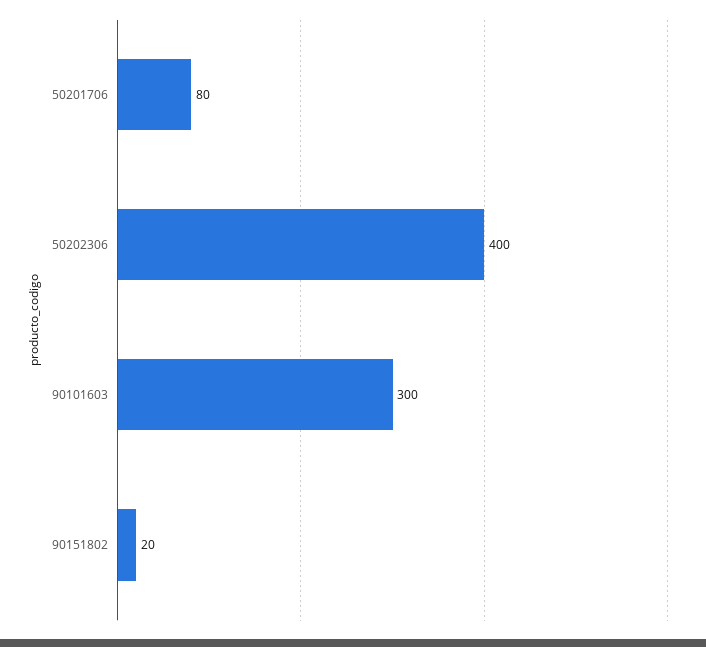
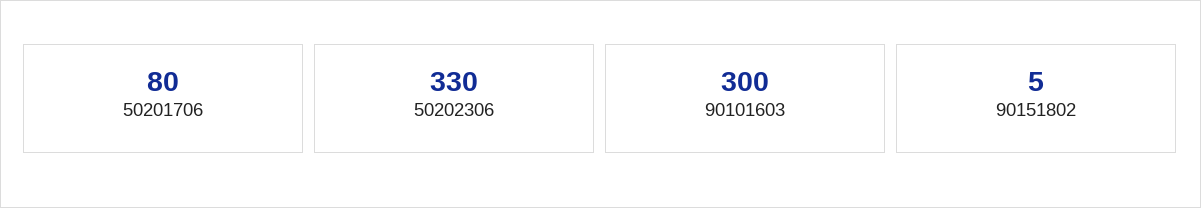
50202306: 400 -> 330
90151802: 20 -> 5

